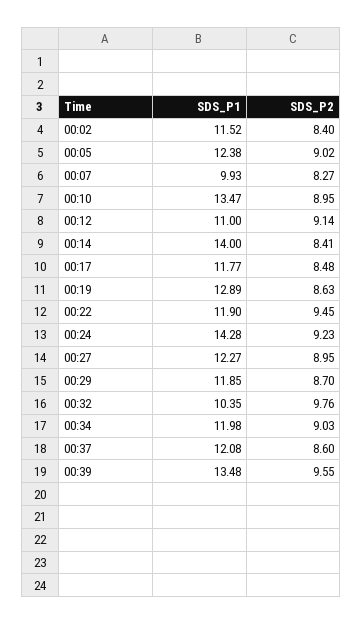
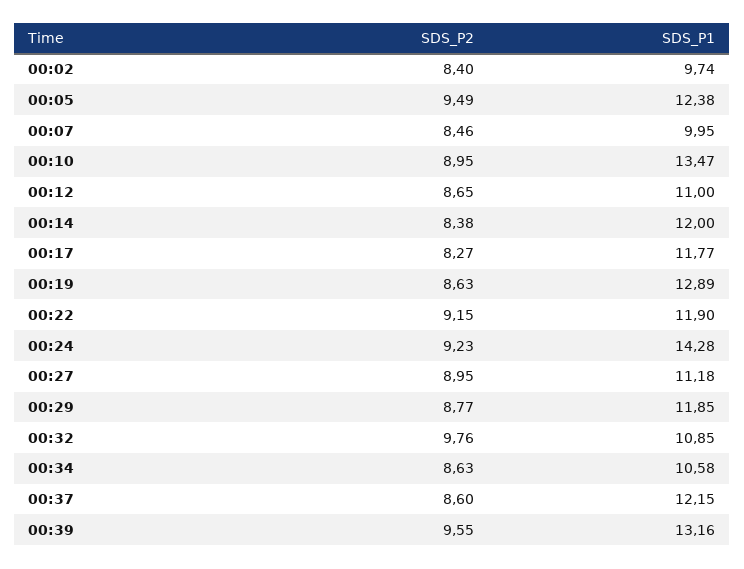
SDS_P1, 00:02: 11.52 -> 9.74
SDS_P2, 00:05: 9.02 -> 9.49
SDS_P1, 00:07: 9.93 -> 9.95
SDS_P2, 00:07: 8.27 -> 8.46
SDS_P2, 00:12: 9.14 -> 8.65
SDS_P1, 00:14: 14 -> 12
SDS_P2, 00:14: 8.41 -> 8.38
SDS_P2, 00:17: 8.48 -> 8.27
SDS_P2, 00:22: 9.45 -> 9.15
SDS_P1, 00:27: 12.27 -> 11.18
SDS_P2, 00:29: 8.7 -> 8.77
SDS_P1, 00:32: 10.35 -> 10.85
SDS_P1, 00:34: 11.98 -> 10.58
SDS_P2, 00:34: 9.03 -> 8.63
SDS_P1, 00:37: 12.08 -> 12.15
SDS_P1, 00:39: 13.48 -> 13.16

